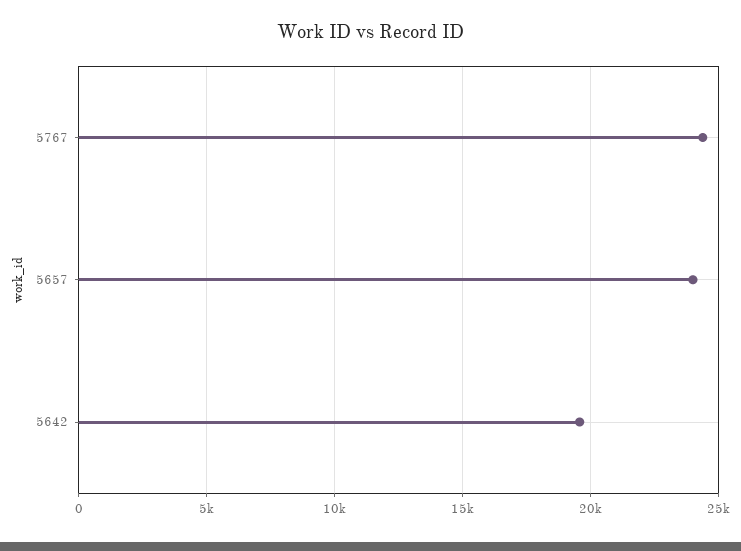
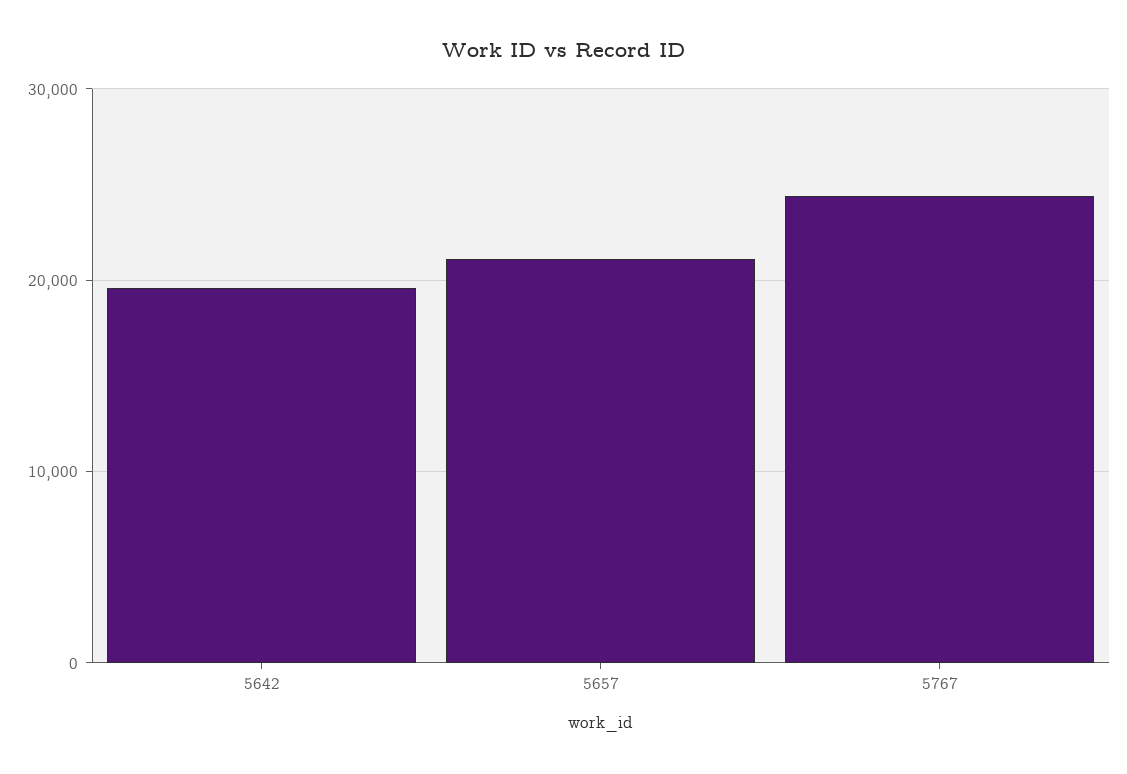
5657: 24000 -> 21000

